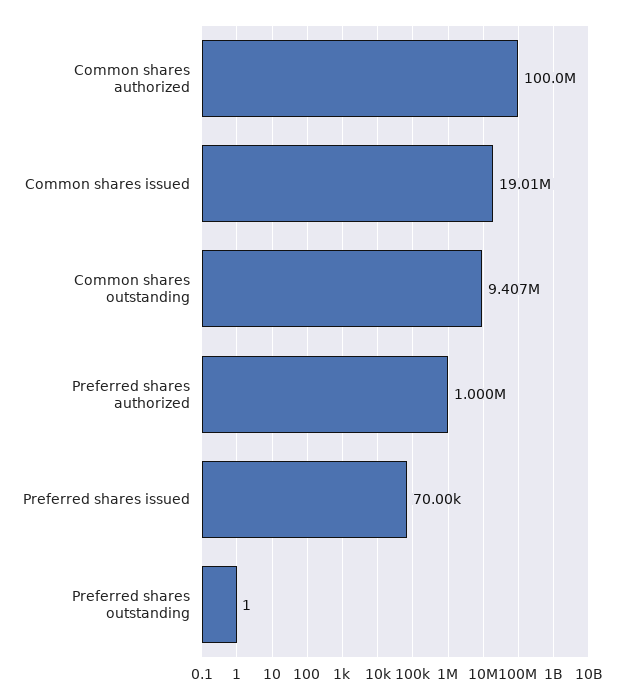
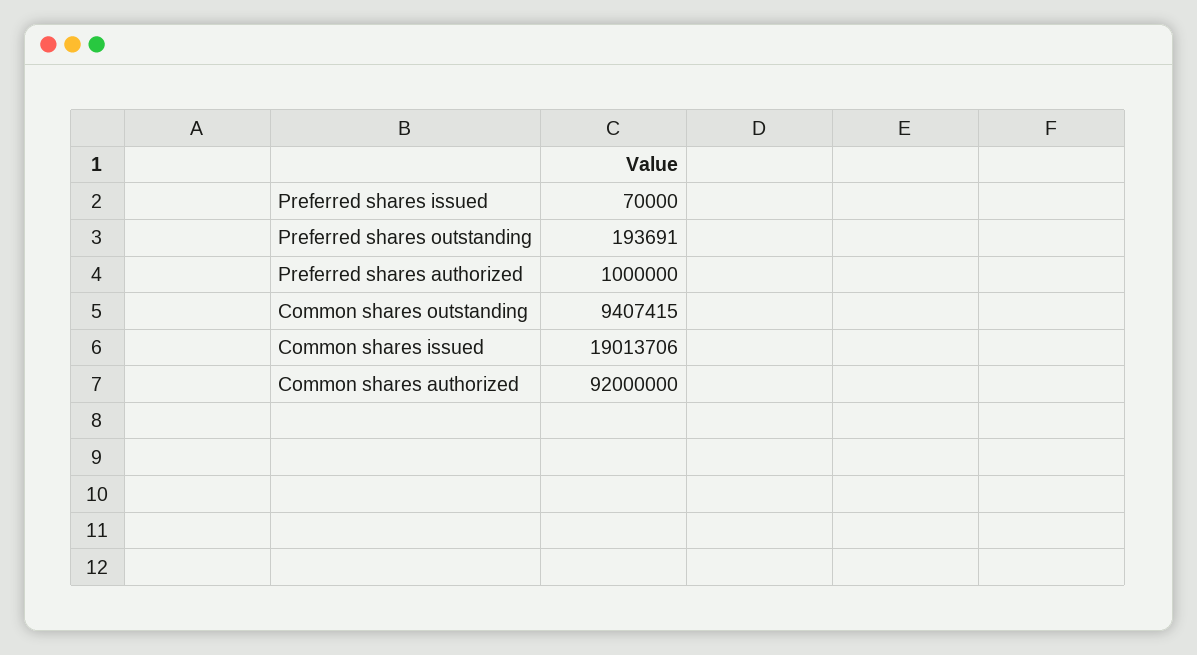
Common shares authorized: 100000000 -> 92000000
Preferred shares outstanding: 1 -> 193691

